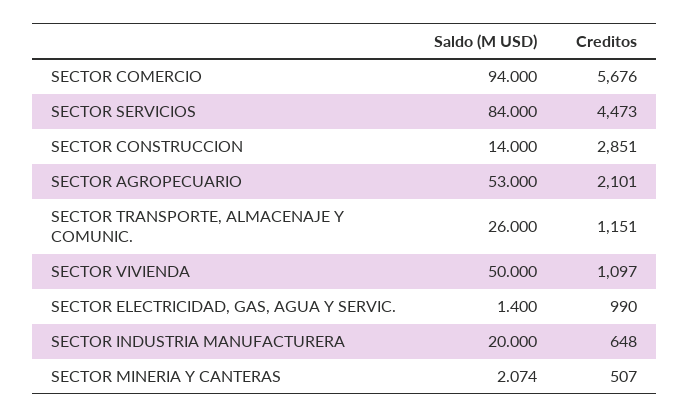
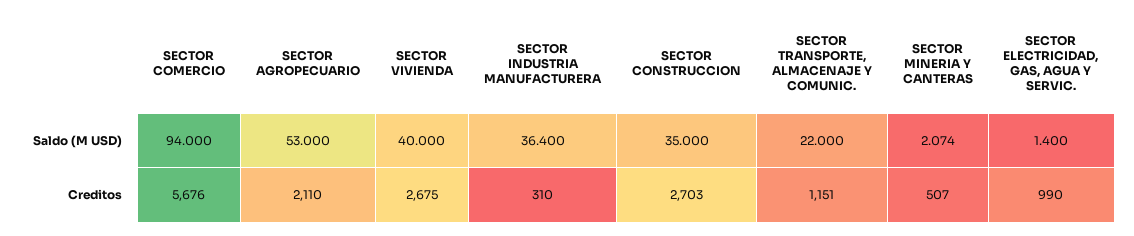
Saldo (M USD), SECTOR SERVICIOS: 84 -> none
Creditos, SECTOR SERVICIOS: 4473 -> none
Saldo (M USD), SECTOR CONSTRUCCION: 14 -> 35
Creditos, SECTOR CONSTRUCCION: 2851 -> 2703
Creditos, SECTOR AGROPECUARIO: 2101 -> 2110
Saldo (M USD), SECTOR TRANSPORTE, ALMACENAJE Y COMUNIC.: 26 -> 22
Saldo (M USD), SECTOR VIVIENDA: 50 -> 40
Creditos, SECTOR VIVIENDA: 1097 -> 2675
Saldo (M USD), SECTOR INDUSTRIA MANUFACTURERA: 20 -> 36.4
Creditos, SECTOR INDUSTRIA MANUFACTURERA: 648 -> 310

